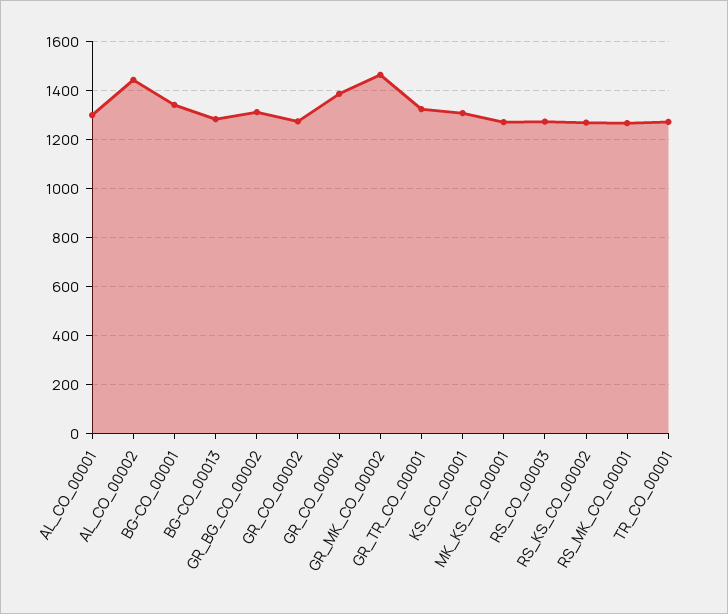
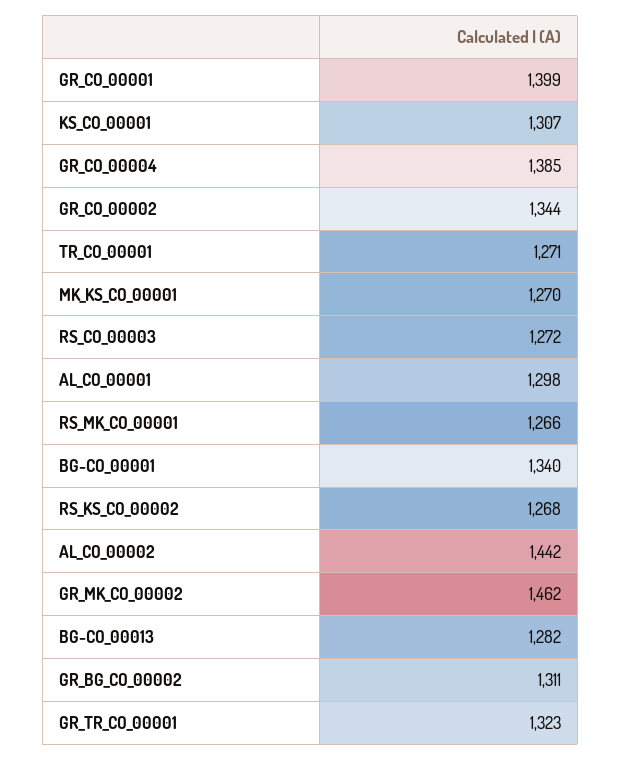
GR_CO_00002: 1275 -> 1344
GR_CO_00001: none -> 1399

